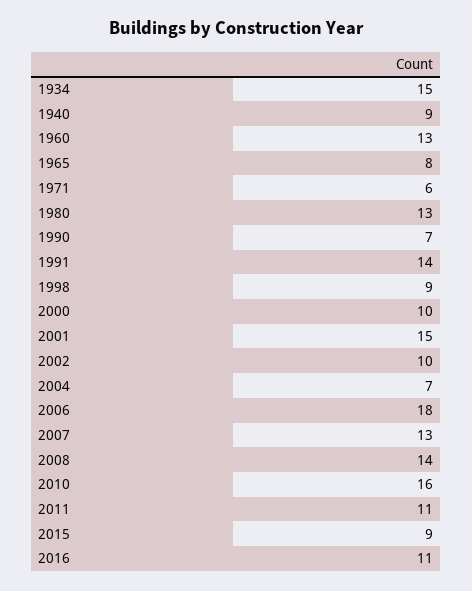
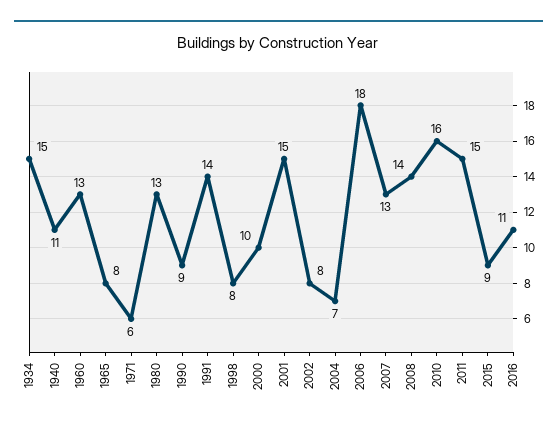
1940: 9 -> 11
1990: 7 -> 9
1998: 9 -> 8
2002: 10 -> 8
2011: 11 -> 15

